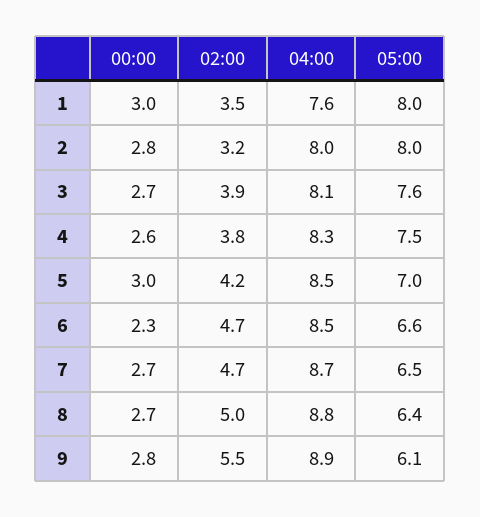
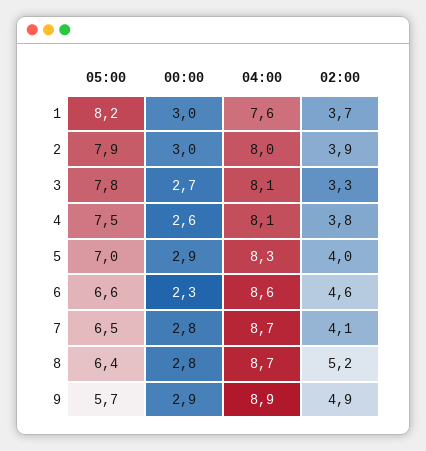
02:00, 1: 3.5 -> 3.7
05:00, 1: 8 -> 8.2
00:00, 2: 2.8 -> 3
02:00, 2: 3.2 -> 3.9
05:00, 2: 8 -> 7.9
02:00, 3: 3.9 -> 3.3
05:00, 3: 7.6 -> 7.8
04:00, 4: 8.3 -> 8.1
00:00, 5: 3 -> 2.9
02:00, 5: 4.2 -> 4
04:00, 5: 8.5 -> 8.3
02:00, 6: 4.7 -> 4.6
04:00, 6: 8.5 -> 8.6
00:00, 7: 2.7 -> 2.8
02:00, 7: 4.7 -> 4.1
00:00, 8: 2.7 -> 2.8
02:00, 8: 5 -> 5.2
04:00, 8: 8.8 -> 8.7
00:00, 9: 2.8 -> 2.9
02:00, 9: 5.5 -> 4.9
05:00, 9: 6.1 -> 5.7

